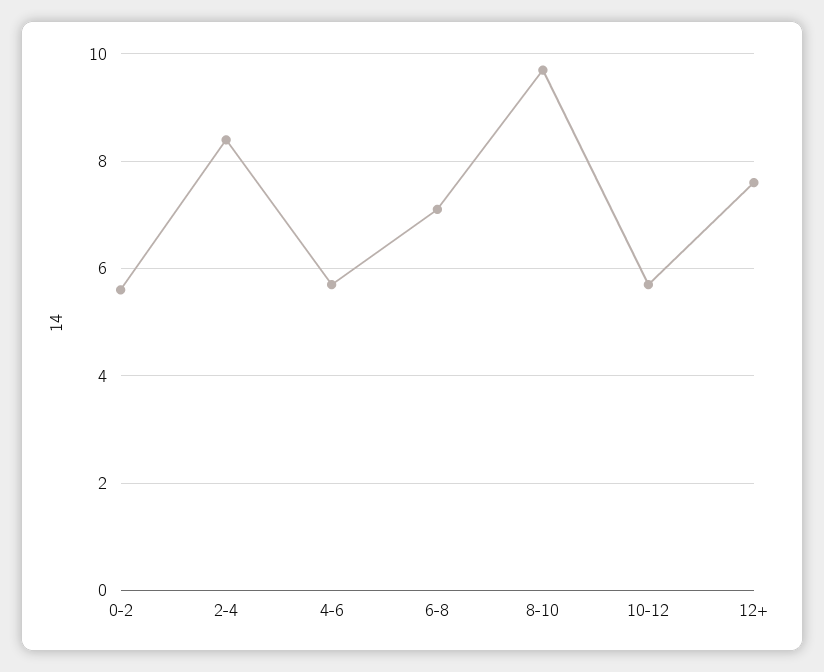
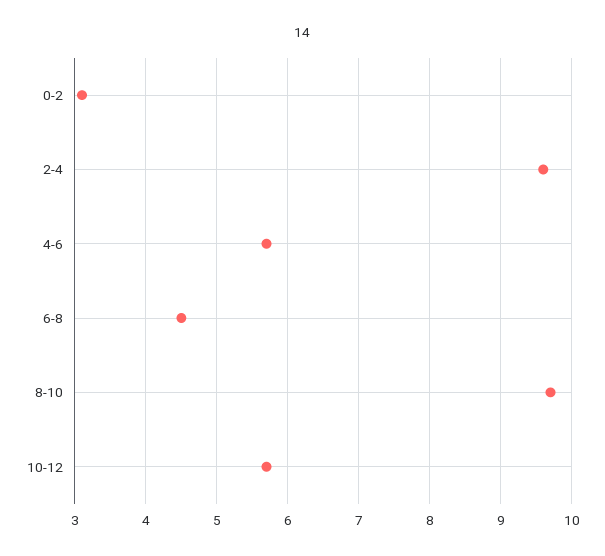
0-2: 5.5 -> 3.1
2-4: 8.5 -> 9.6
6-8: 7 -> 4.5
12+: 7.5 -> none

